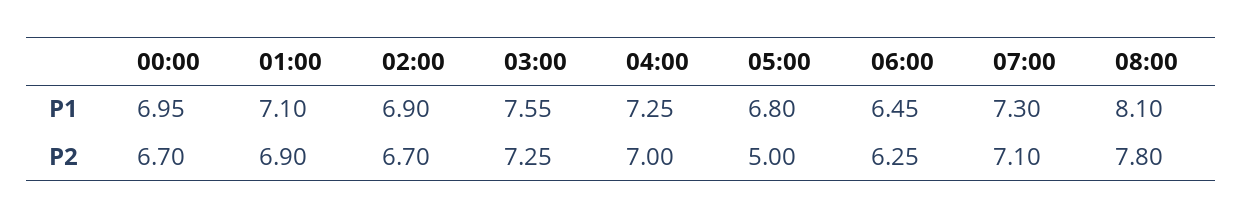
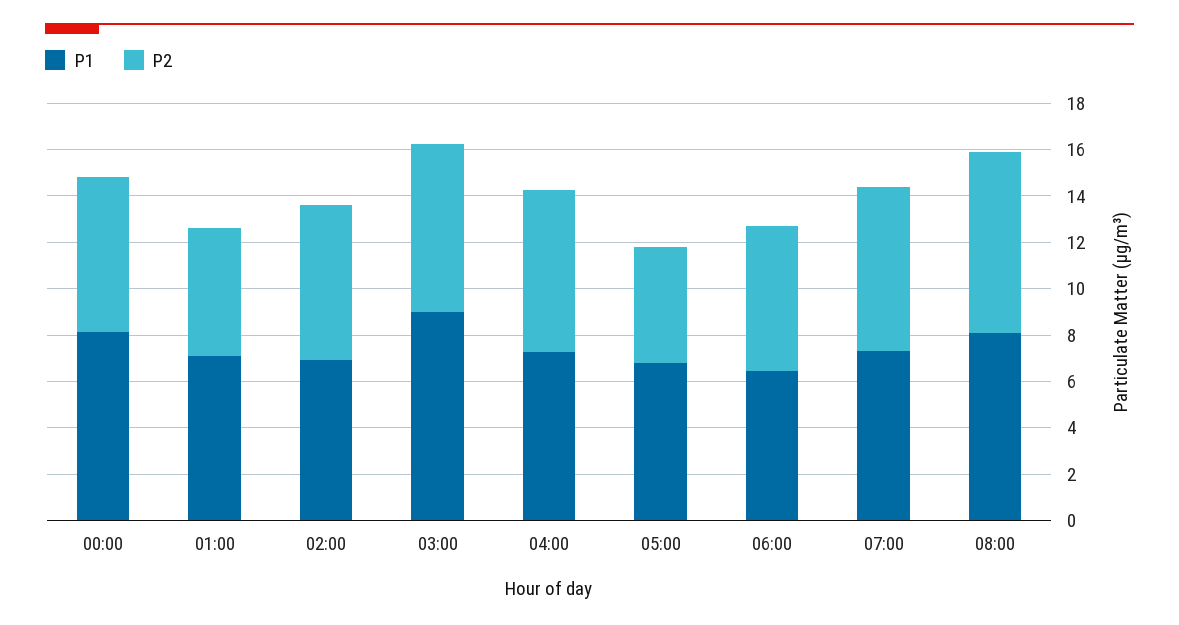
P1, 00:00: 6.95 -> 8
P1, 03:00: 7.55 -> 9
P2, 01:00: 6.9 -> 5.5

